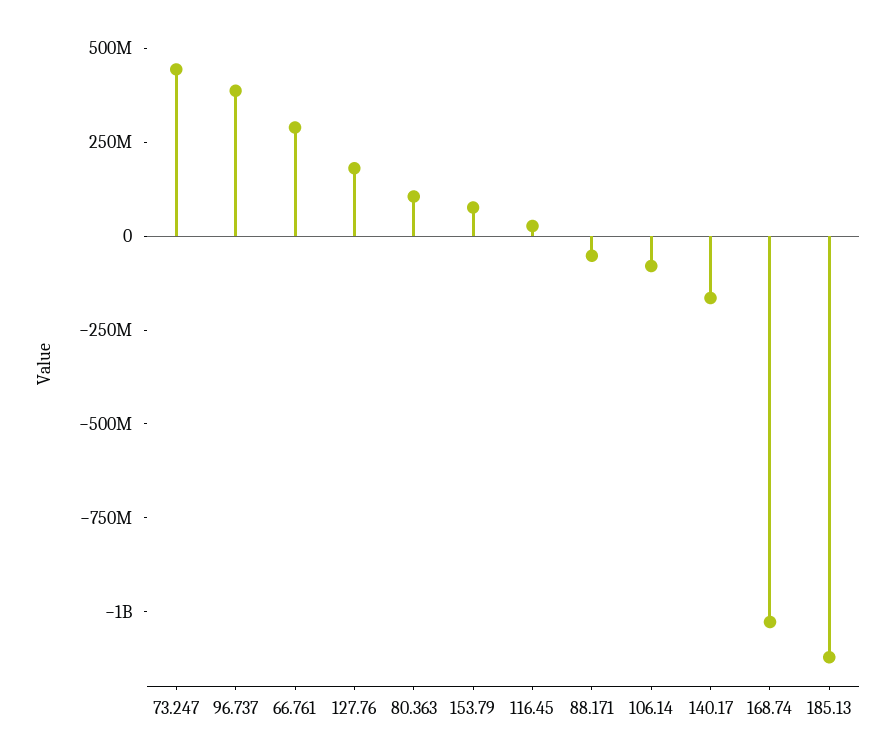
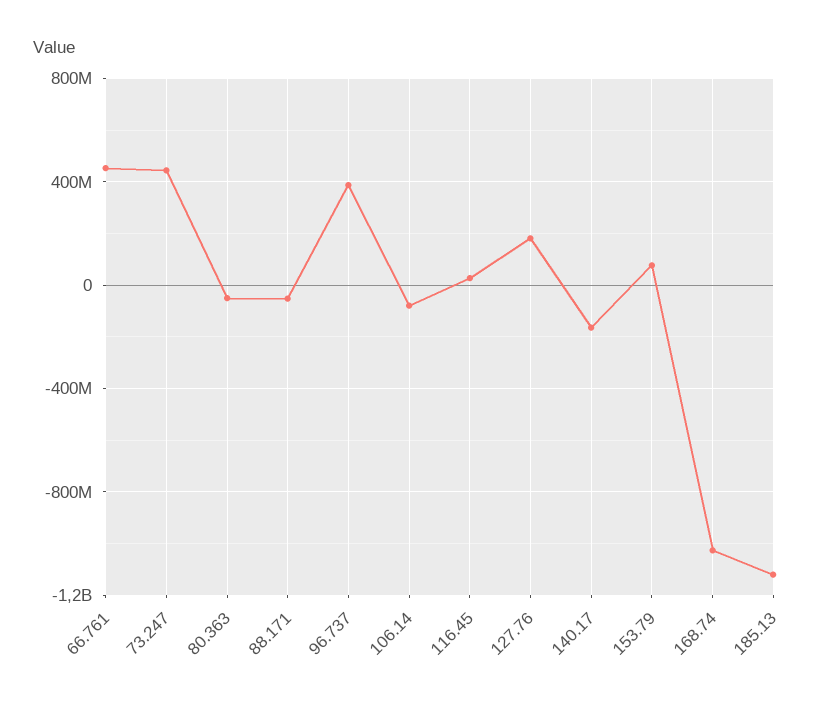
66.761: 300000000 -> 450000000
80.363: 100000000 -> -50000000

